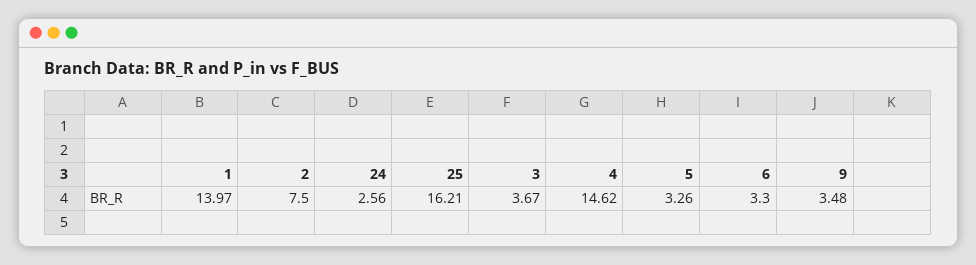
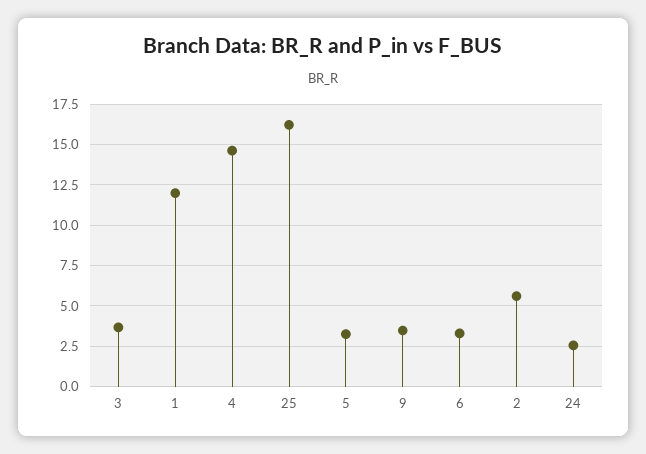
1: 13.97 -> 12
2: 7.5 -> 5.5

